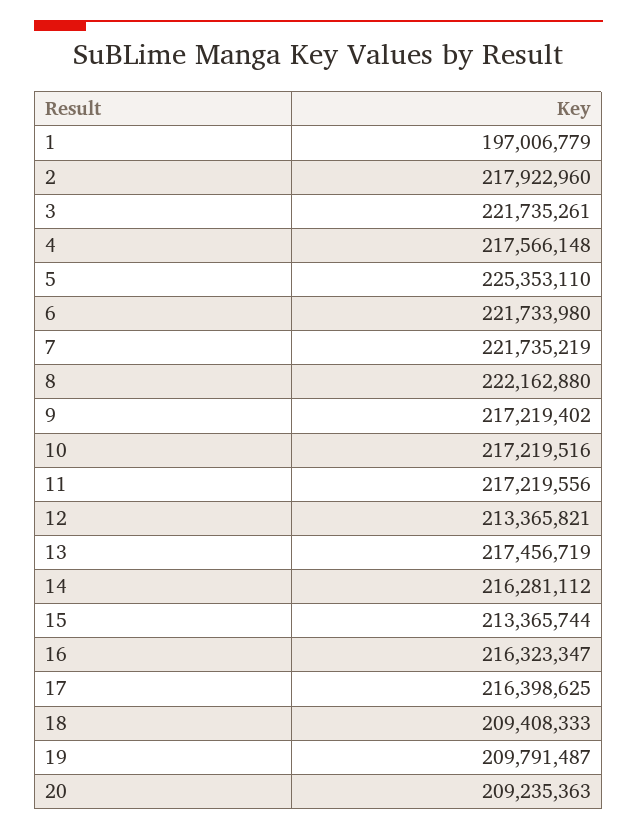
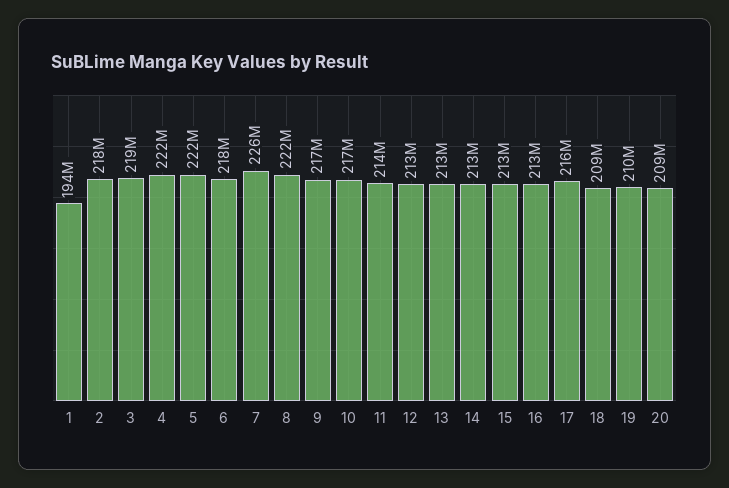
1: 197006779 -> 194000000
3: 221735261 -> 219000000
4: 217566148 -> 222000000
5: 225353110 -> 222000000
6: 221733980 -> 218000000
7: 221735219 -> 226000000
11: 217219556 -> 214000000
13: 217456719 -> 213000000
14: 216281112 -> 213000000
16: 216323347 -> 213000000

